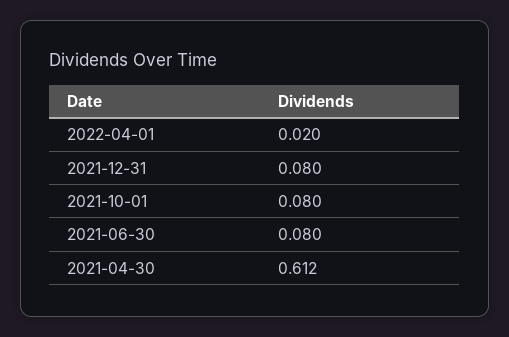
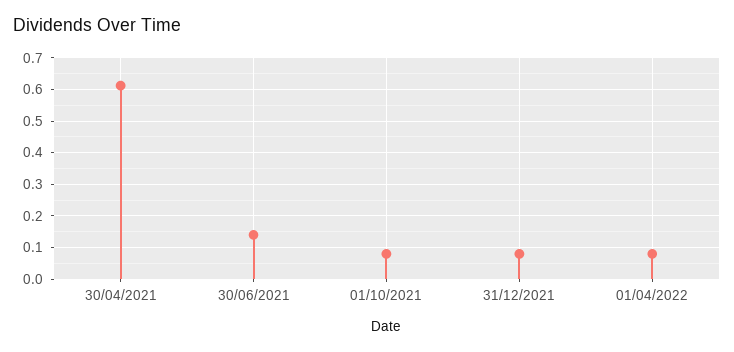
2022-04-01: 0.02 -> 0.08
2021-06-30: 0.08 -> 0.14

